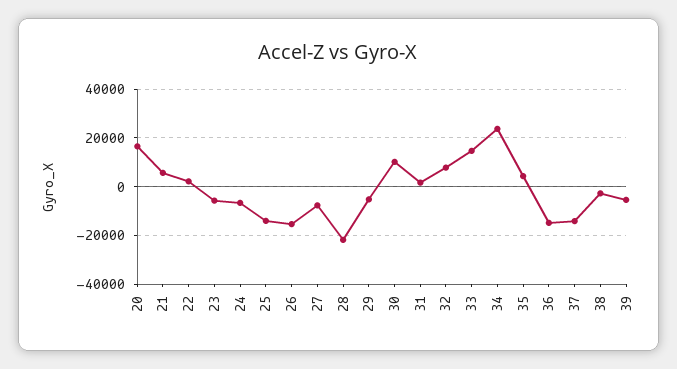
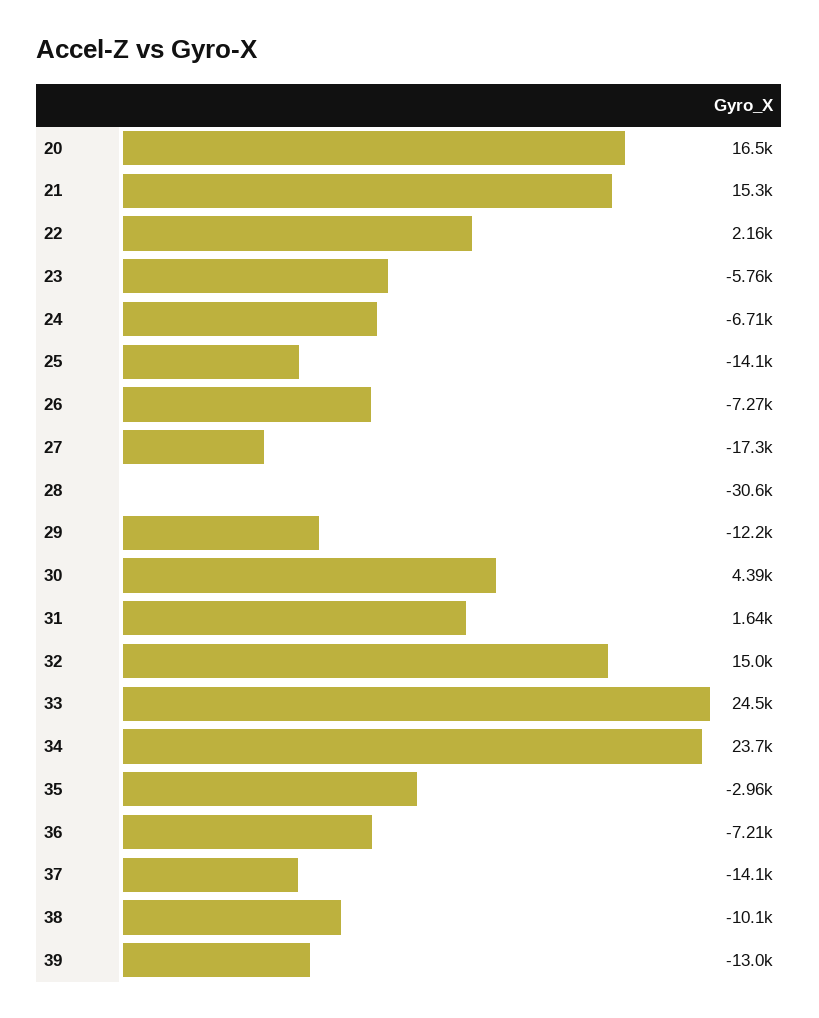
21: 5000 -> 15300
26: -15000 -> -7270
27: -7500 -> -17300
28: -22500 -> -30600
29: -5000 -> -12200
30: 10000 -> 4390
32: 7500 -> 15000
33: 15000 -> 24500
35: 5000 -> -2960
36: -15000 -> -7210
38: -2500 -> -10100
39: -5000 -> -13000

